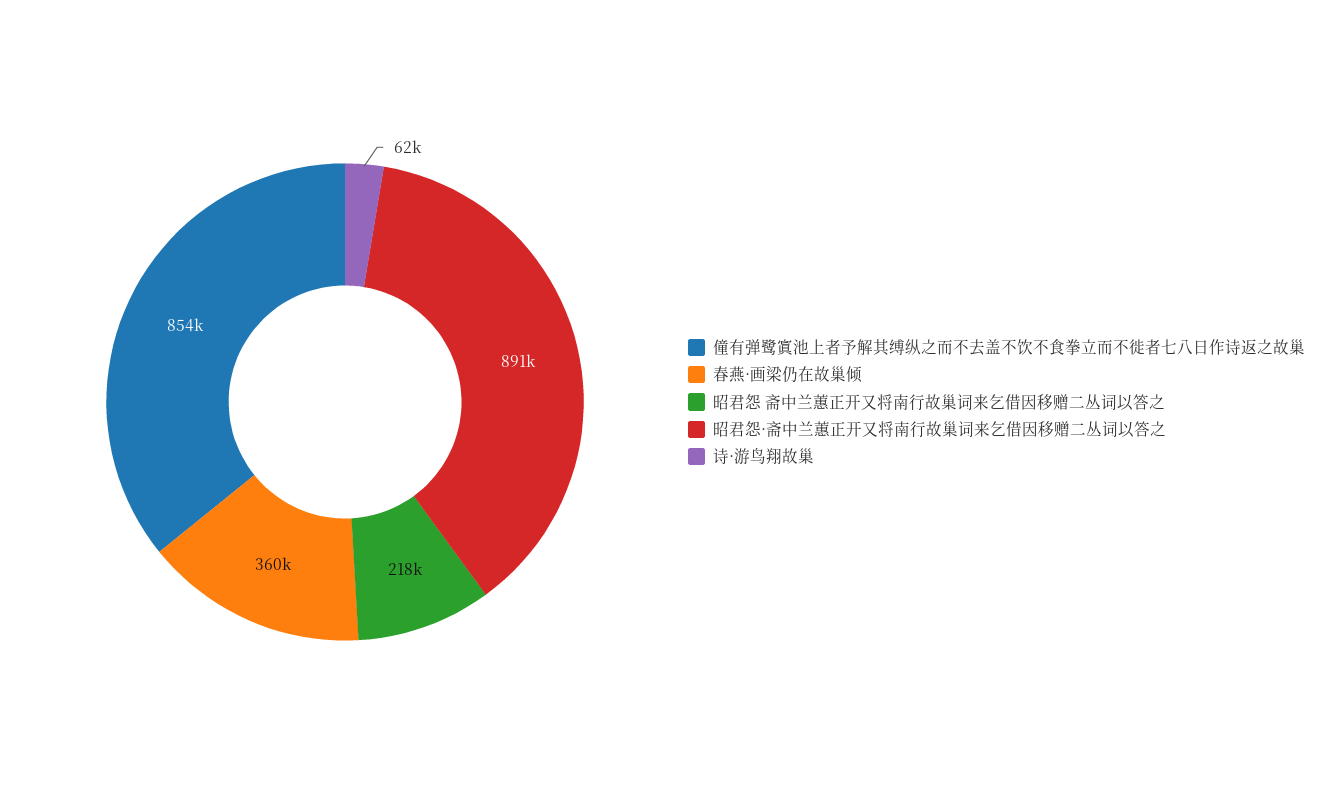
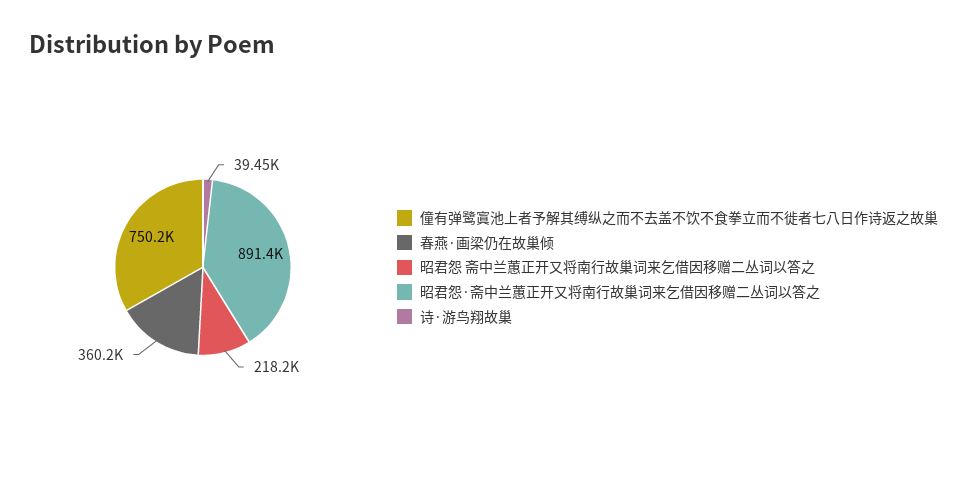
僮有弹鹭寘池上者予解其缚纵之而不去盖不饮不食拳立而不徙者七八日作诗返之故巢: 854000 -> 750200
诗·游鸟翔故巢: 62000 -> 39450

